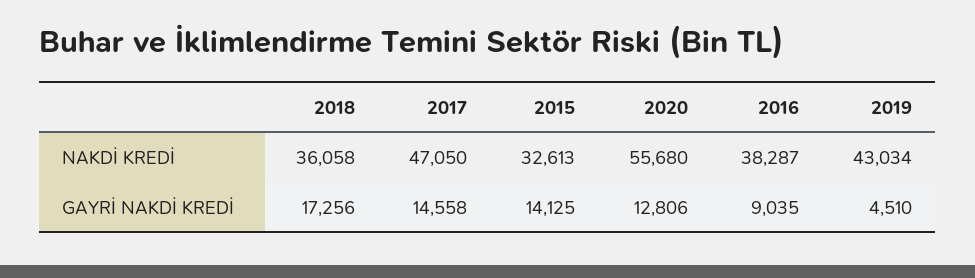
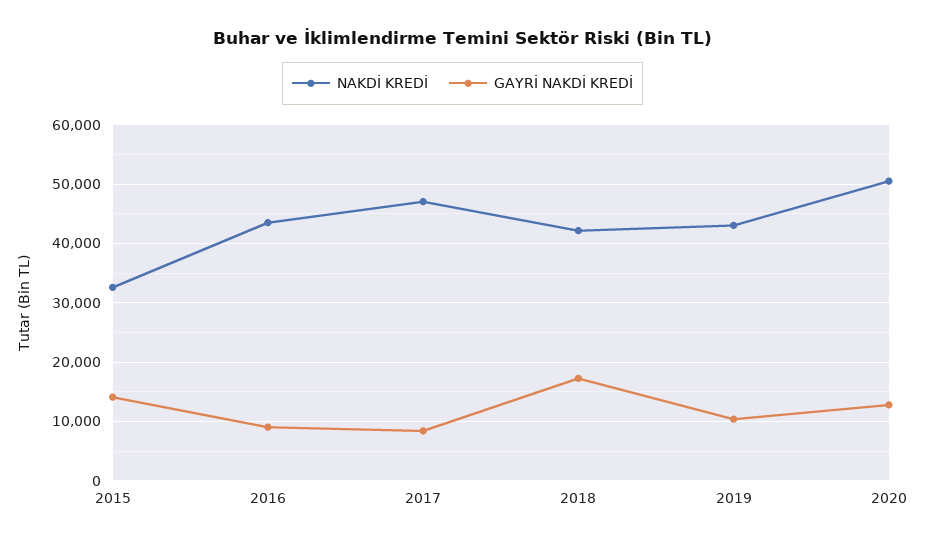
NAKDİ KREDİ, 2018: 36058 -> 42000
NAKDİ KREDİ, 2020: 55680 -> 50000
NAKDİ KREDİ, 2016: 38287 -> 44000
GAYRİ NAKDİ KREDİ, 2017: 14558 -> 8000
GAYRİ NAKDİ KREDİ, 2019: 4510 -> 10000

